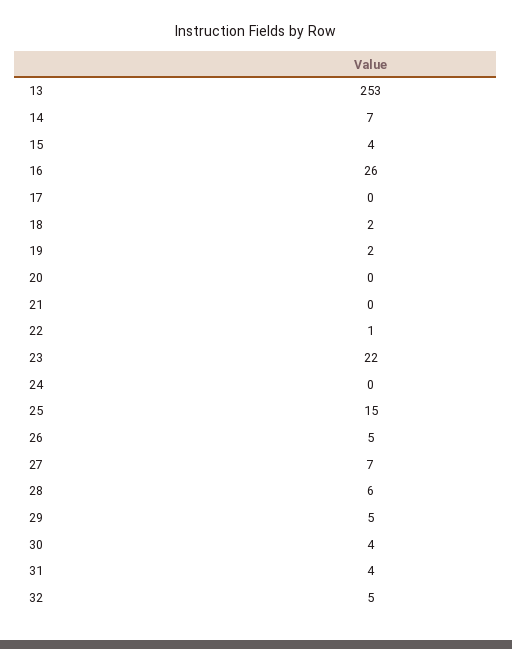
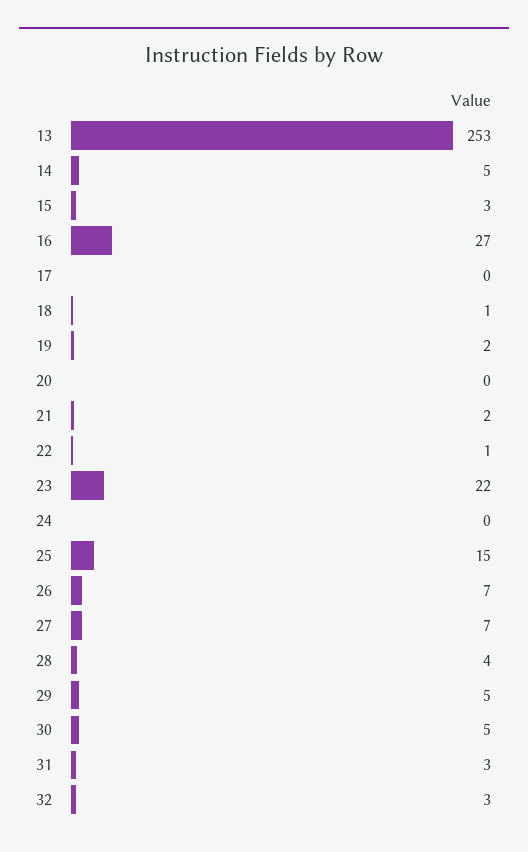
14: 7 -> 5
15: 4 -> 3
16: 26 -> 27
18: 2 -> 1
21: 0 -> 2
26: 5 -> 7
28: 6 -> 4
30: 4 -> 5
31: 4 -> 3
32: 5 -> 3

